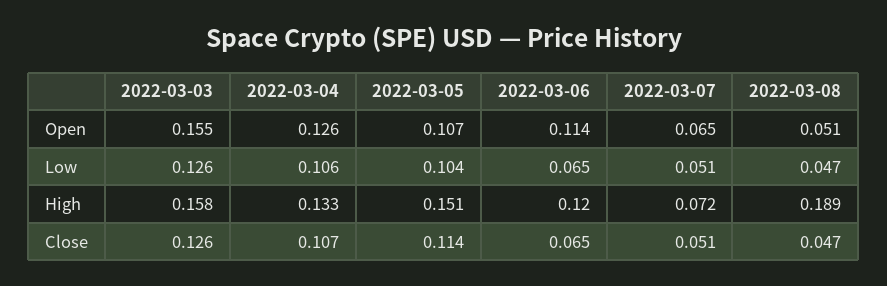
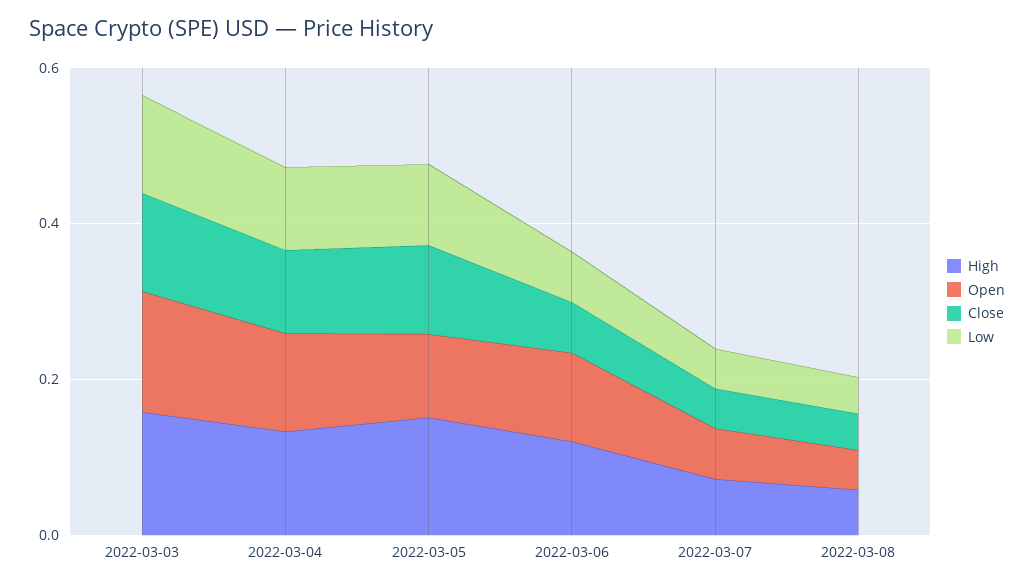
High, 2022-03-08: 0.189 -> 0.05

